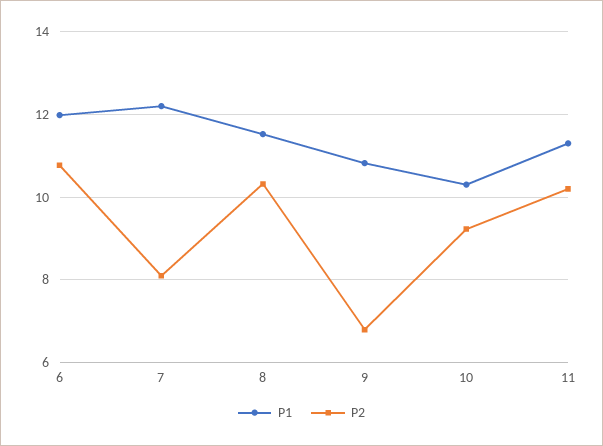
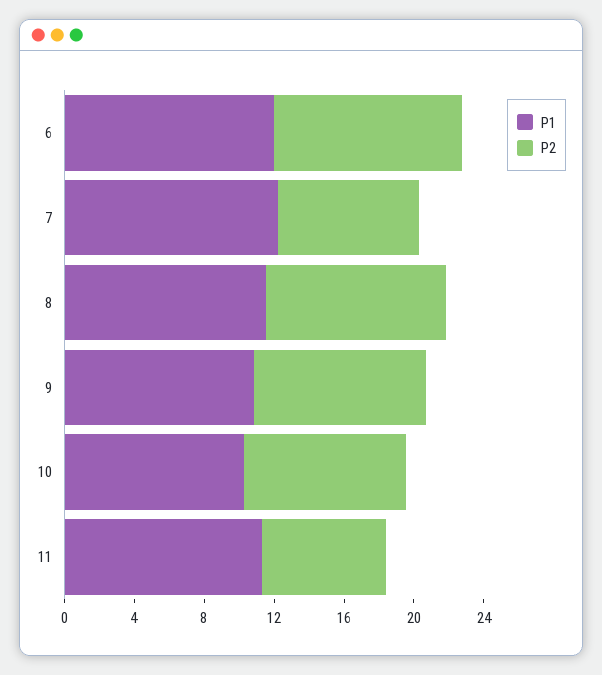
P2, 9: 6.8 -> 10
P2, 11: 10.2 -> 7

